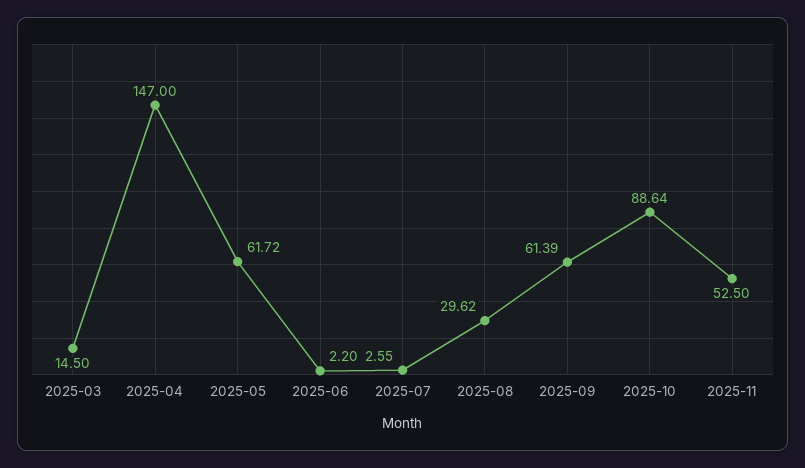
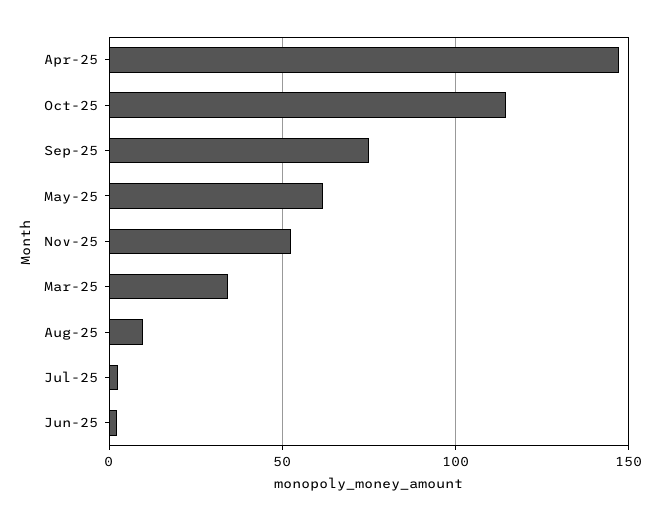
2025-03: 14.5 -> 35
2025-08: 29.62 -> 10
2025-09: 61.39 -> 75
2025-10: 88.64 -> 115

